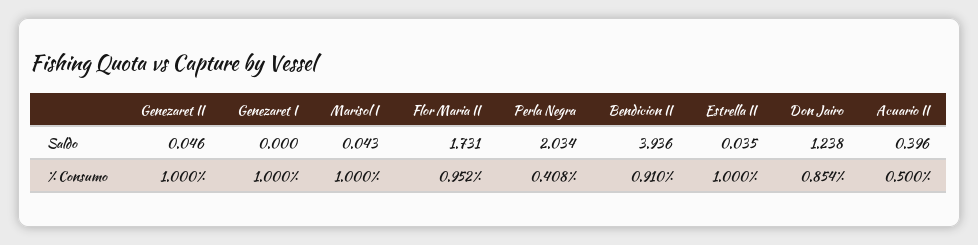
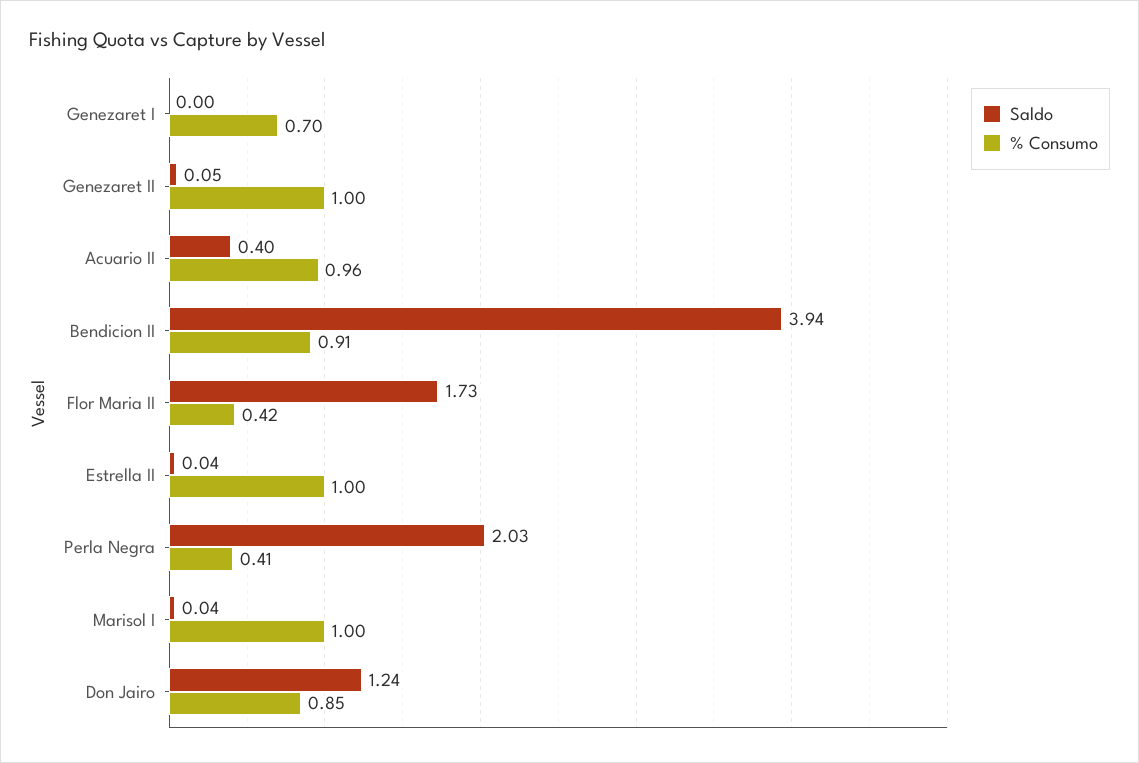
% Consumo, Genezaret I: 1 -> 0.7
% Consumo, Flor Maria II: 0.952 -> 0.42
% Consumo, Acuario II: 0.5 -> 0.96

